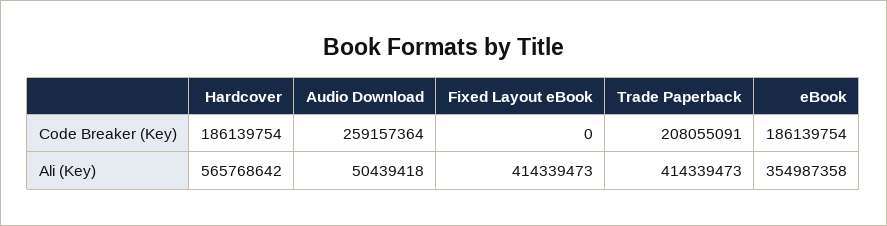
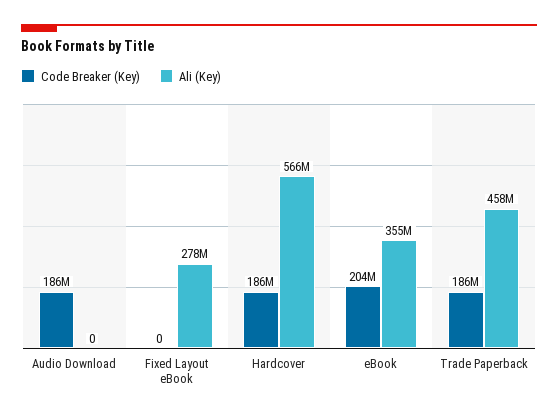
Code Breaker (Key), Audio Download: 259157364 -> 186000000
Code Breaker (Key), Trade Paperback: 208055091 -> 186000000
Code Breaker (Key), eBook: 186139754 -> 204000000
Ali (Key), Audio Download: 50439418 -> 0
Ali (Key), Fixed Layout eBook: 414339473 -> 278000000
Ali (Key), Trade Paperback: 414339473 -> 458000000

